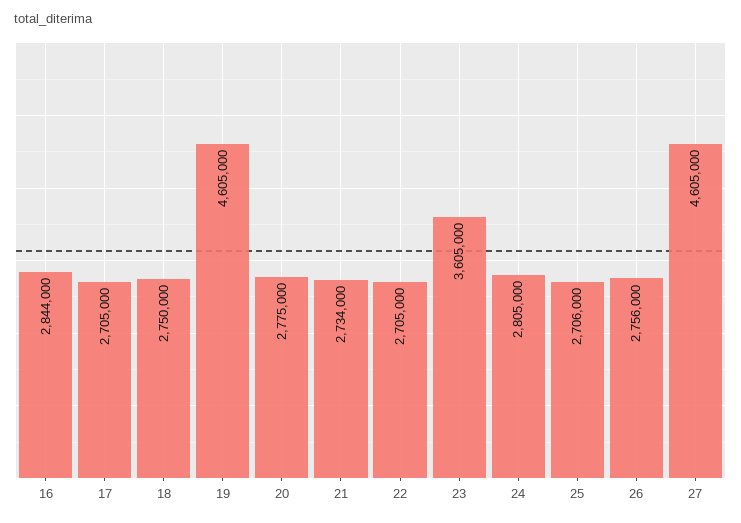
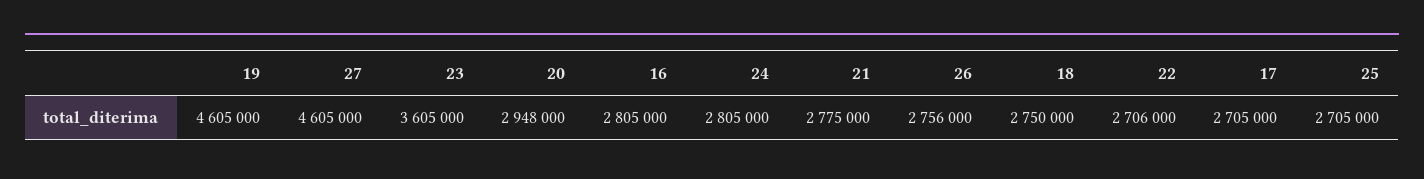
16: 2844000 -> 2805000
20: 2775000 -> 2948000
21: 2734000 -> 2775000
22: 2705000 -> 2706000
25: 2706000 -> 2705000

